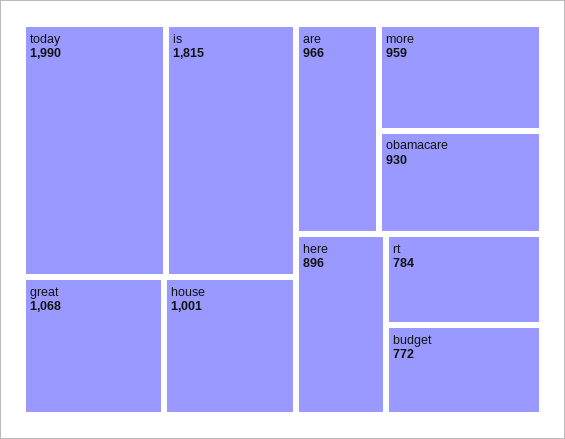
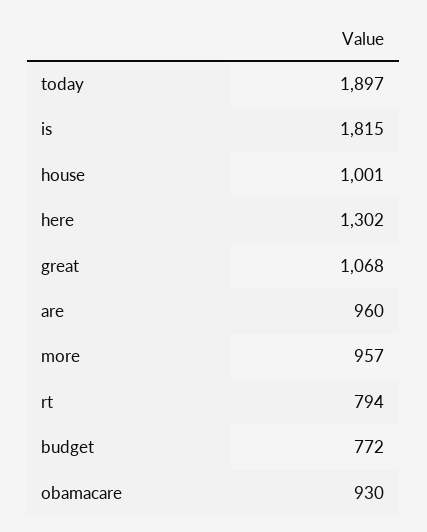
today: 1990 -> 1897
are: 966 -> 960
more: 959 -> 957
here: 896 -> 1302
rt: 784 -> 794

